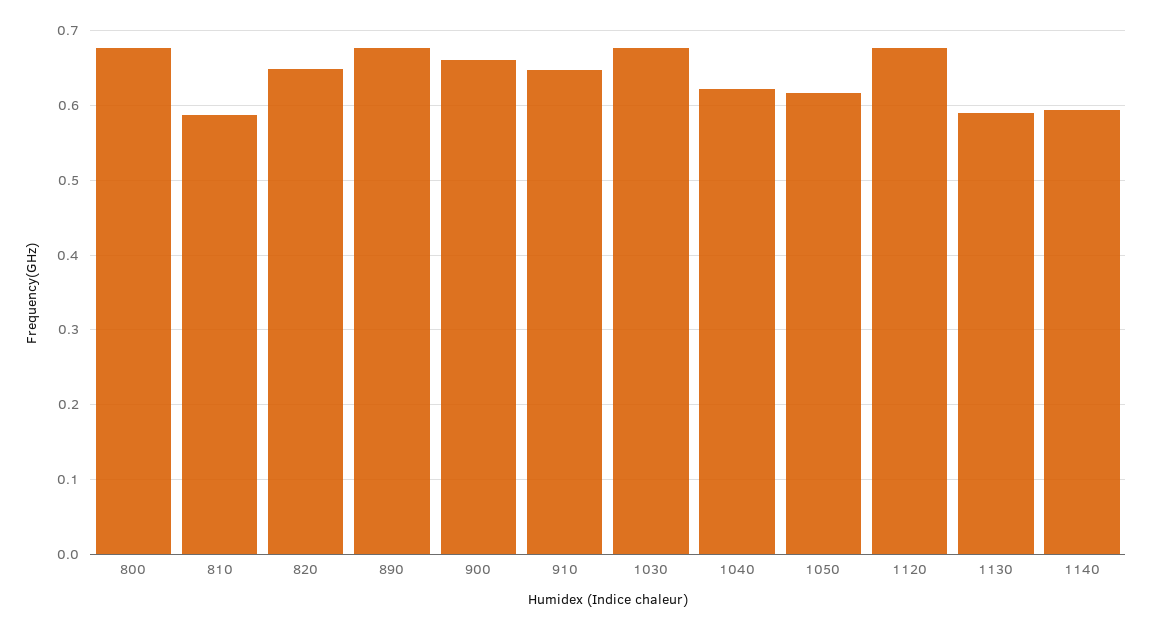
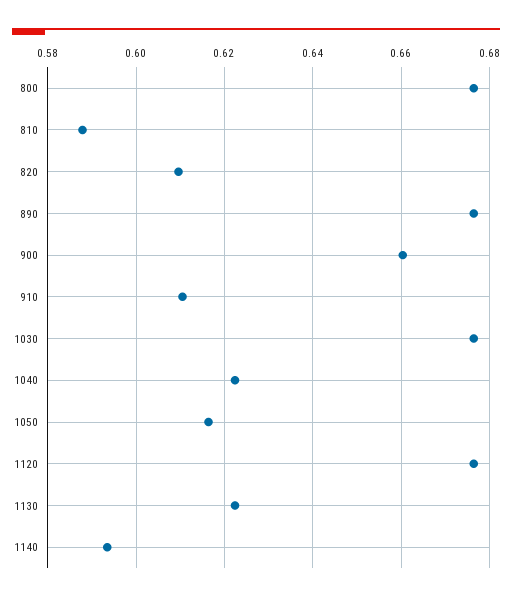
820: 0.65 -> 0.61
910: 0.65 -> 0.61
1130: 0.59 -> 0.622

